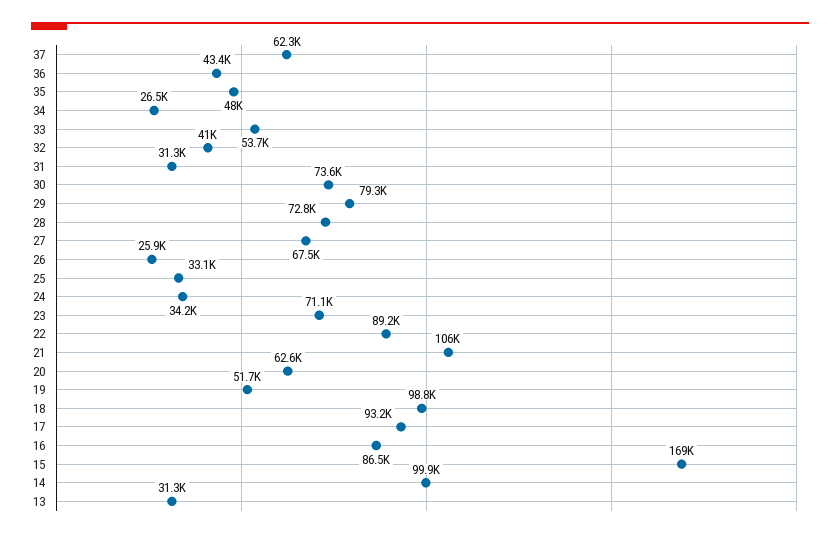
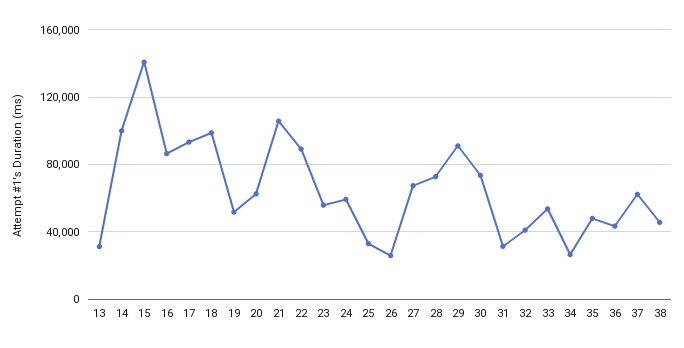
29: 79300 -> 90000
24: 34200 -> 60000
23: 71100 -> 55000
15: 169000 -> 140000
38: none -> 45000

